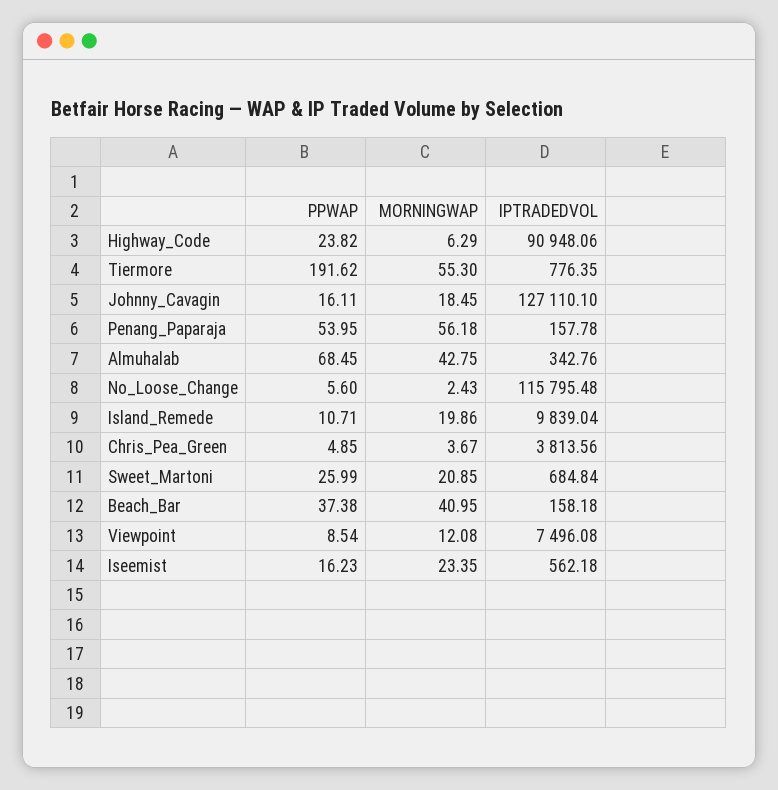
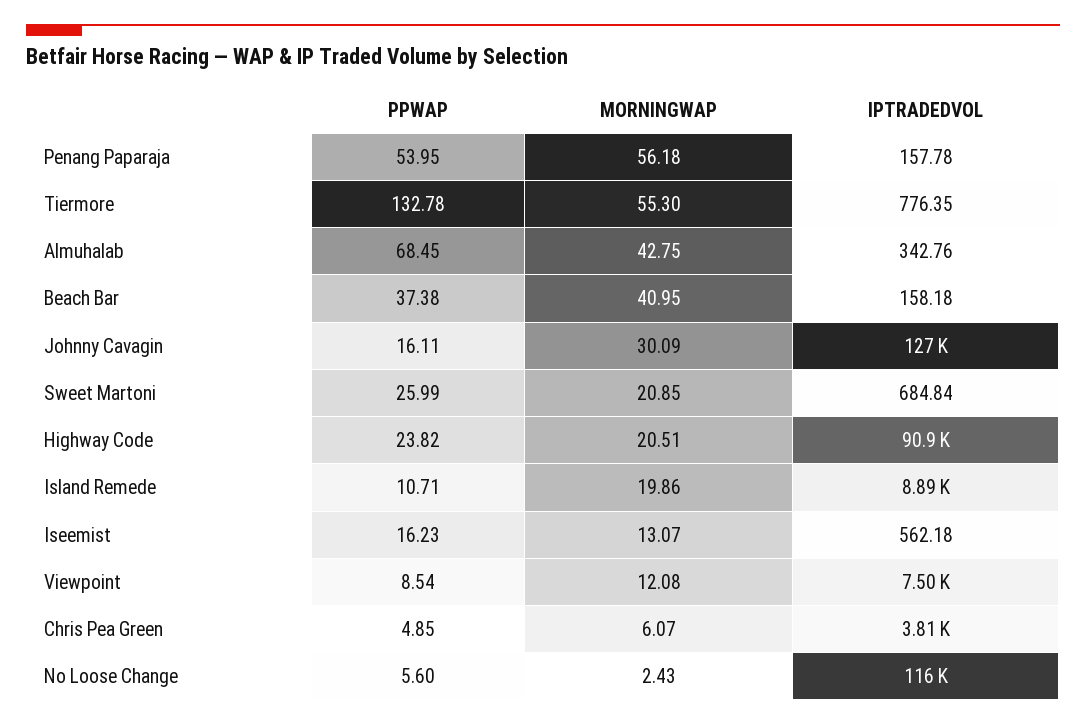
MORNINGWAP, Highway_Code: 6.29 -> 20.51
PPWAP, Tiermore: 191.62 -> 132.78
MORNINGWAP, Johnny_Cavagin: 18.45 -> 30.09
IPTRADEDVOL, Island_Remede: 9839.04 -> 8890
MORNINGWAP, Chris_Pea_Green: 3.67 -> 6.07
MORNINGWAP, Iseemist: 23.35 -> 13.07

